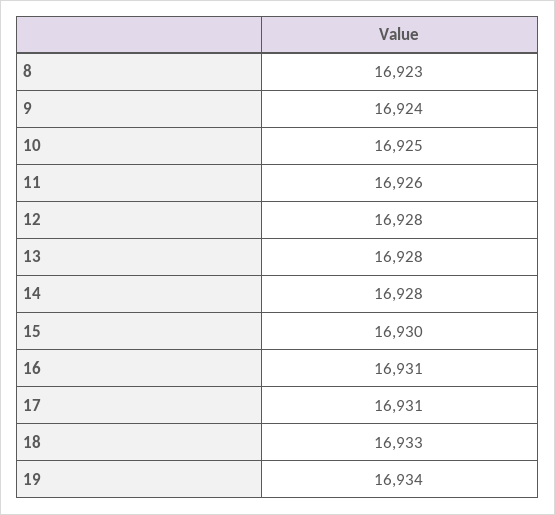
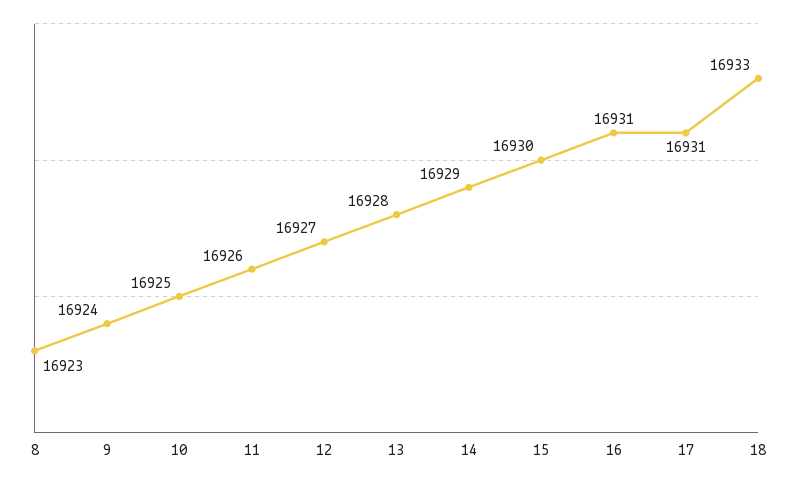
12: 16928 -> 16927
14: 16928 -> 16929
19: 16934 -> none

